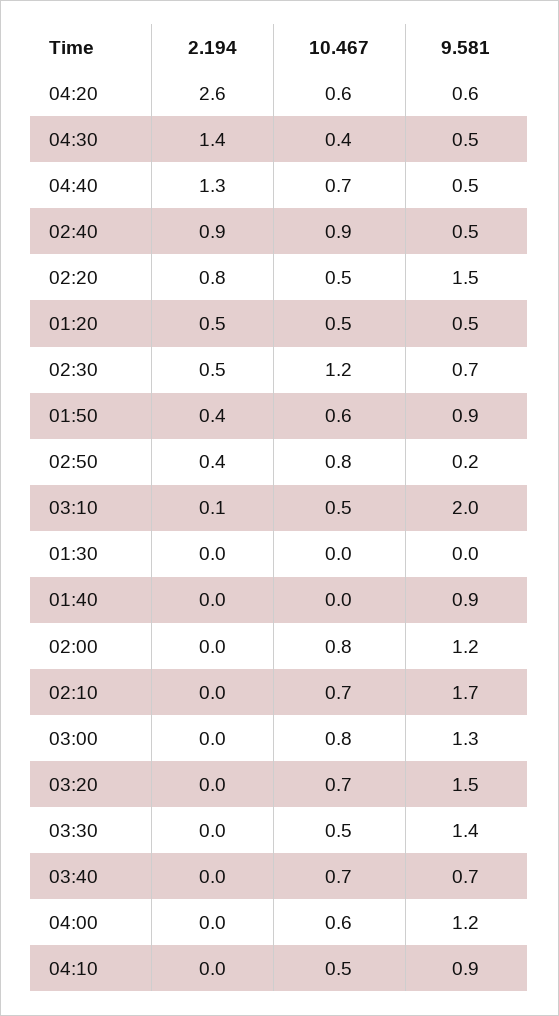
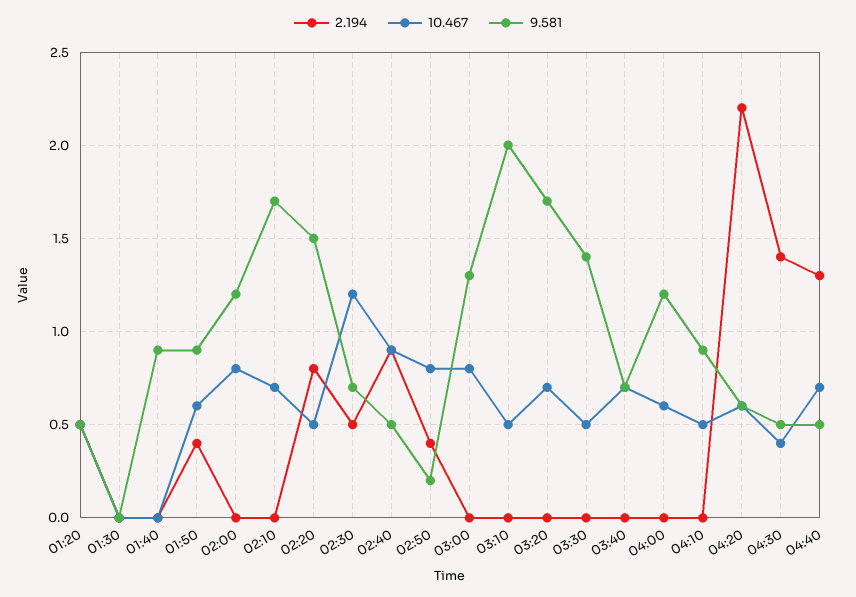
2.194, 04:20: 2.6 -> 2.2
2.194, 03:10: 0.1 -> 0
9.581, 03:20: 1.5 -> 1.7

